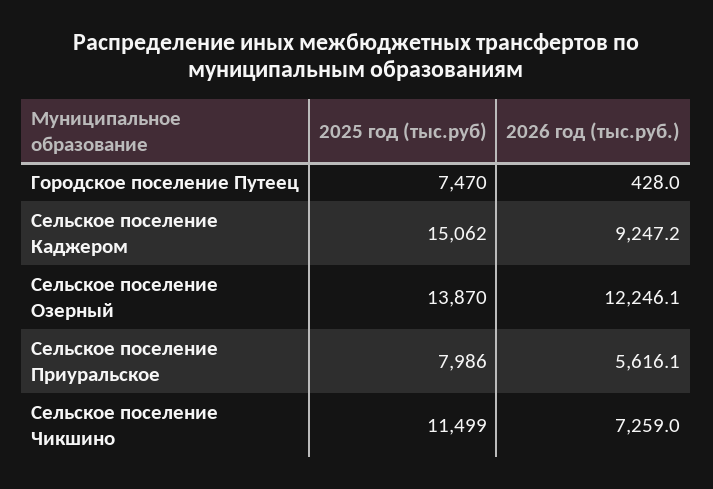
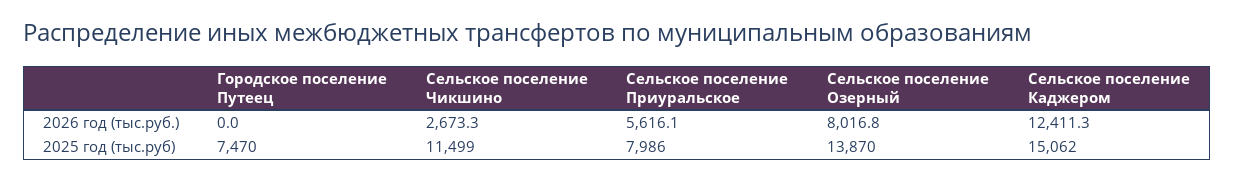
2026 год (тыс.руб.), Городское поселение Путеец: 428 -> 0
2026 год (тыс.руб.), Сельское поселение Каджером: 9247.2 -> 12411.3
2026 год (тыс.руб.), Сельское поселение Озерный: 12246.1 -> 8016.8
2026 год (тыс.руб.), Сельское поселение Чикшино: 7259 -> 2673.3

